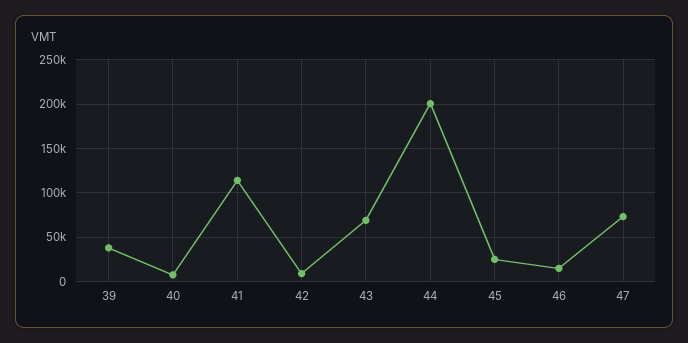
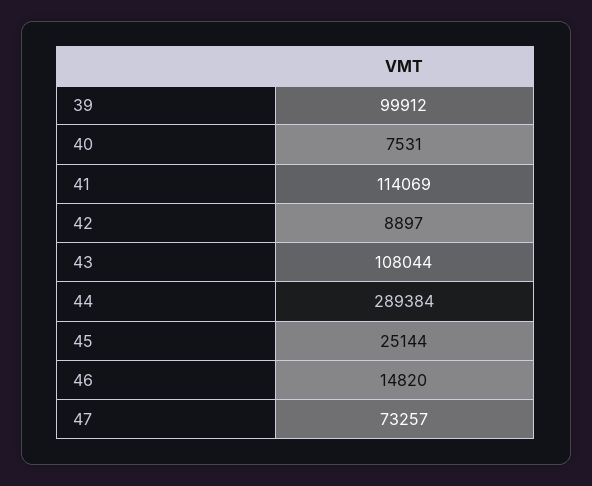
39: 40000 -> 99912
43: 70000 -> 108044
44: 200000 -> 289384

